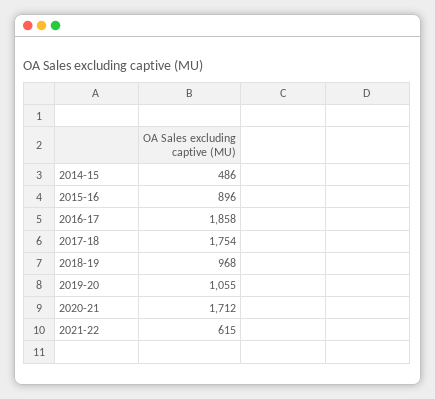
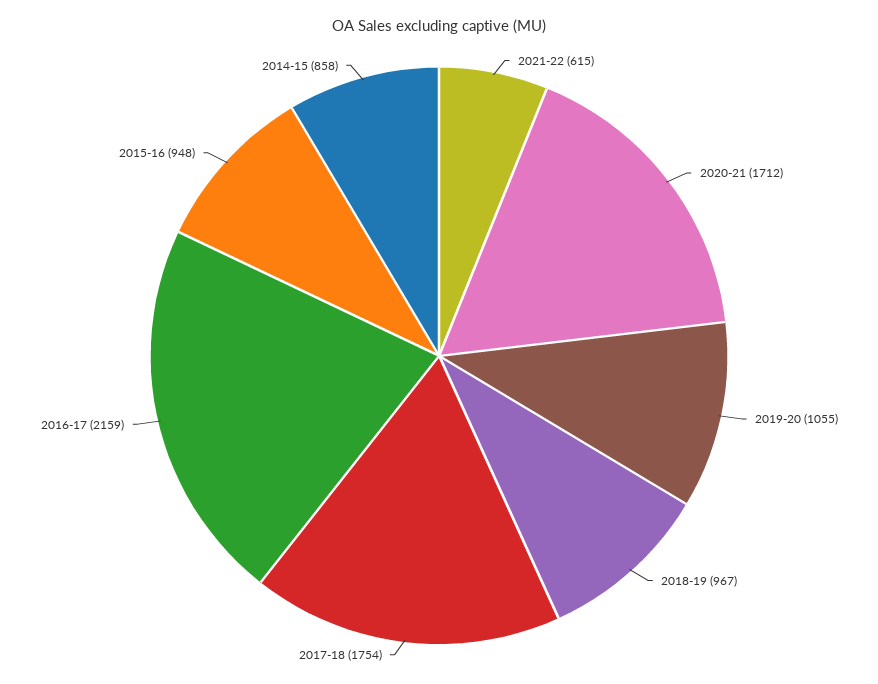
2014-15: 486 -> 858
2015-16: 896 -> 948
2016-17: 1858 -> 2159
2018-19: 968 -> 967

